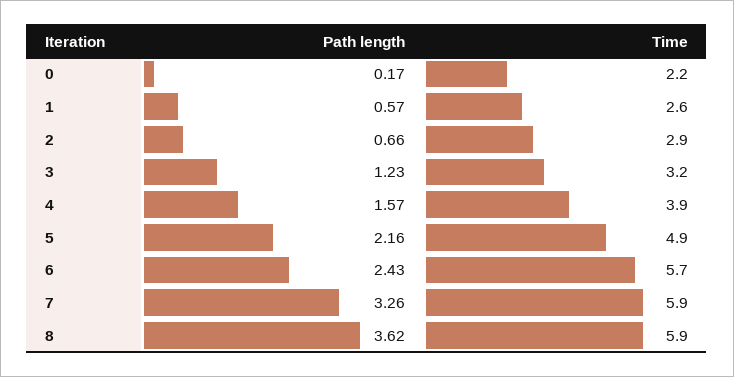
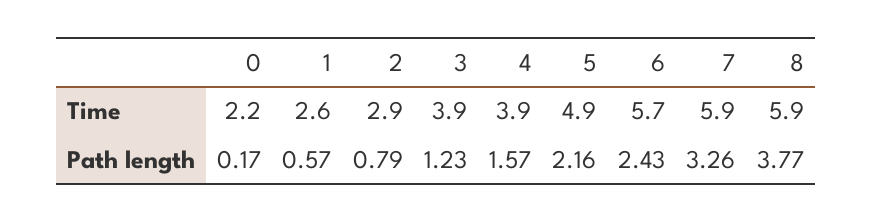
Path length, 2: 0.66 -> 0.79
Time, 3: 3.2 -> 3.9
Path length, 8: 3.62 -> 3.77

